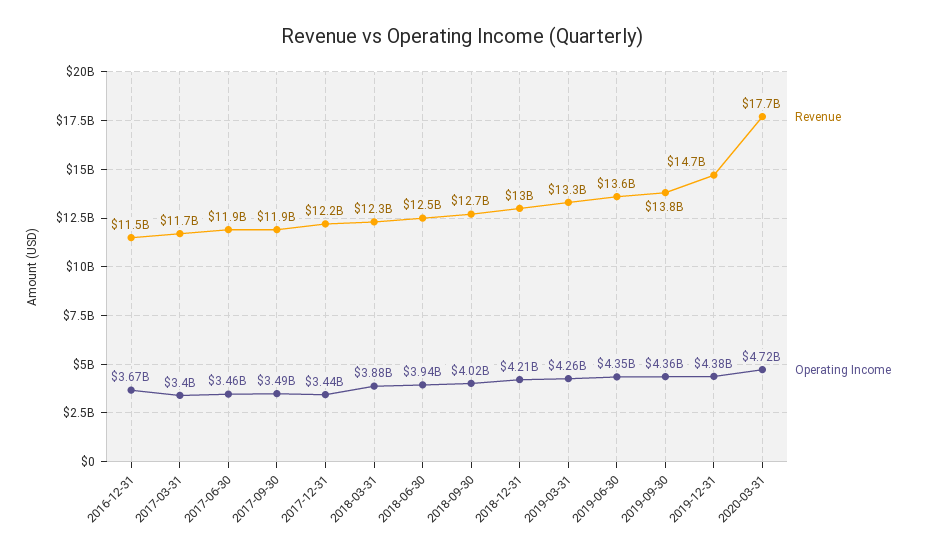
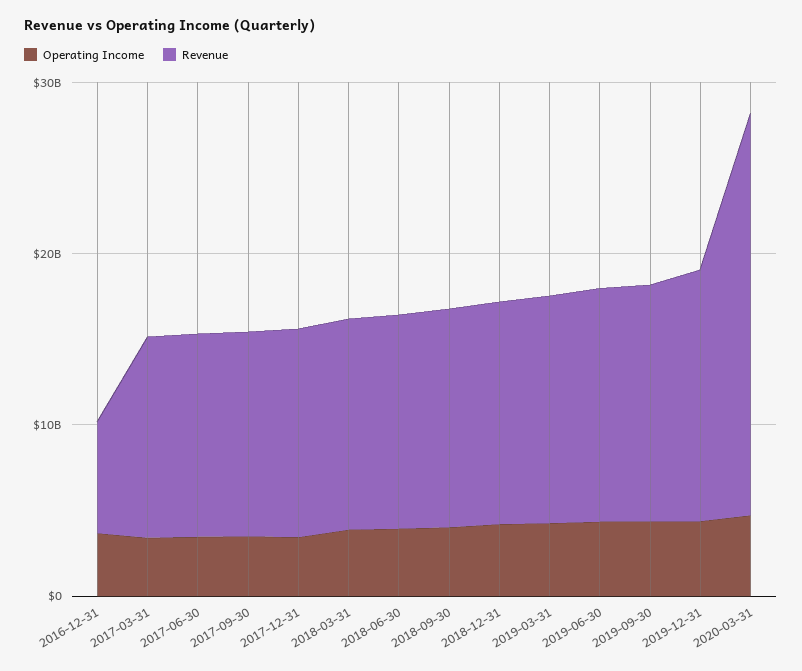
Revenue, 2016-12-31: 11500000000 -> 6000000000
Revenue, 2020-03-31: 17700000000 -> 24000000000

